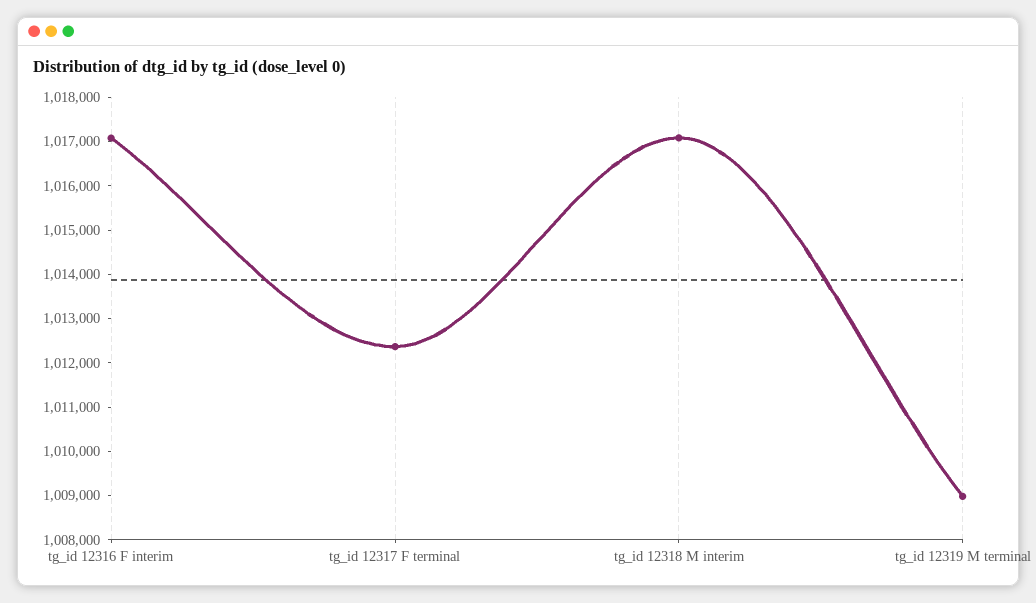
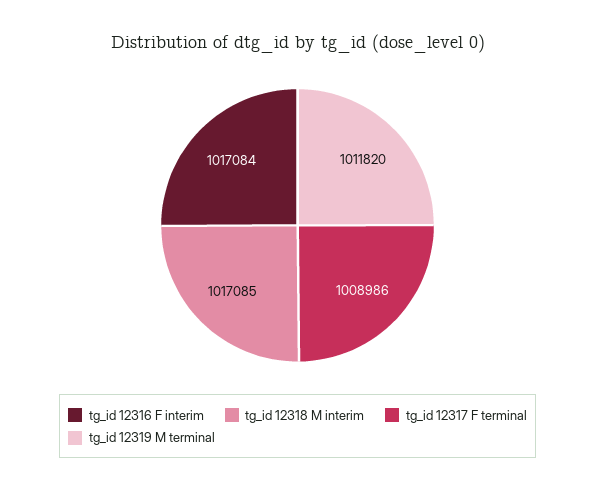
tg_id 12317 F terminal: 1012400 -> 1008986
tg_id 12319 M terminal: 1009000 -> 1011820

